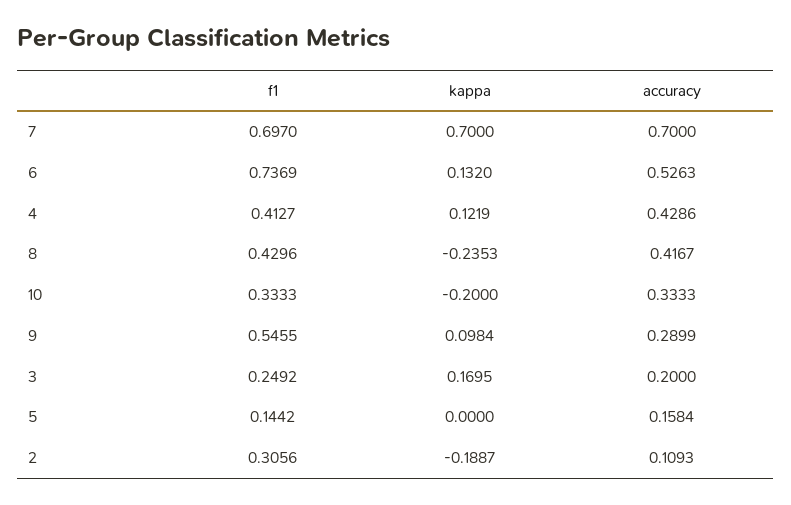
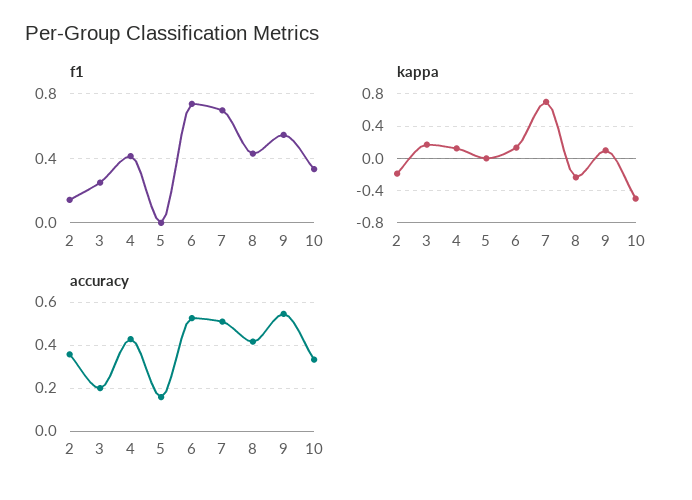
accuracy, 7: 0.7 -> 0.5
kappa, 10: -0.2 -> -0.5
accuracy, 9: 0.2899 -> 0.55
f1, 5: 0.1442 -> 0
f1, 2: 0.3056 -> 0.15
accuracy, 2: 0.1093 -> 0.35

